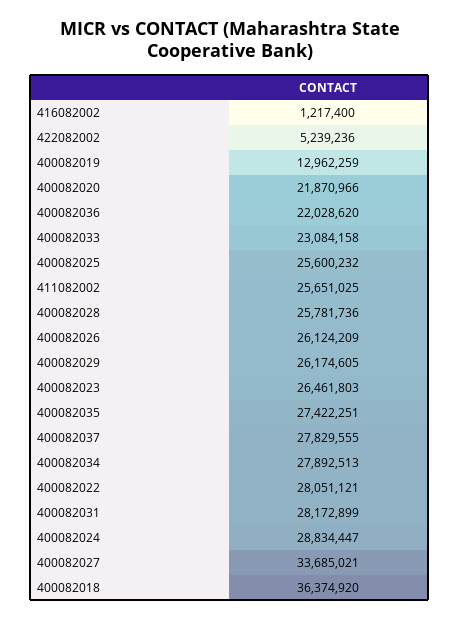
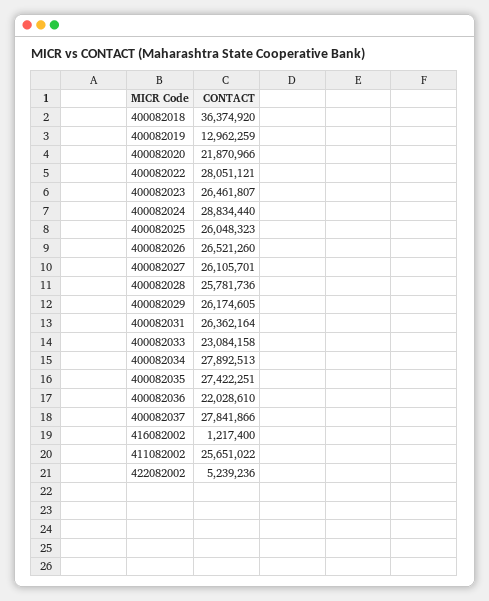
400082036: 22028620 -> 22028610
400082025: 25600232 -> 26048323
411082002: 25651025 -> 25651022
400082026: 26124209 -> 26521260
400082023: 26461803 -> 26461807
400082037: 27829555 -> 27841866
400082031: 28172899 -> 26362164
400082024: 28834447 -> 28834440
400082027: 33685021 -> 26105701

